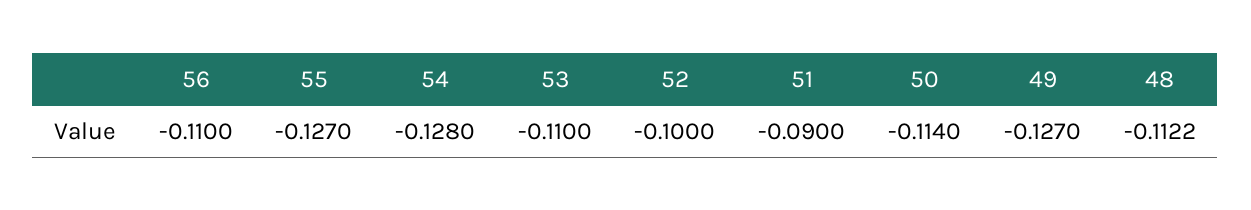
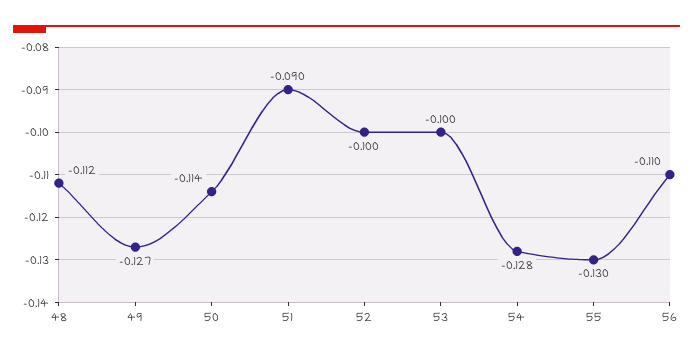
55: -0.127 -> -0.13
53: -0.11 -> -0.1

